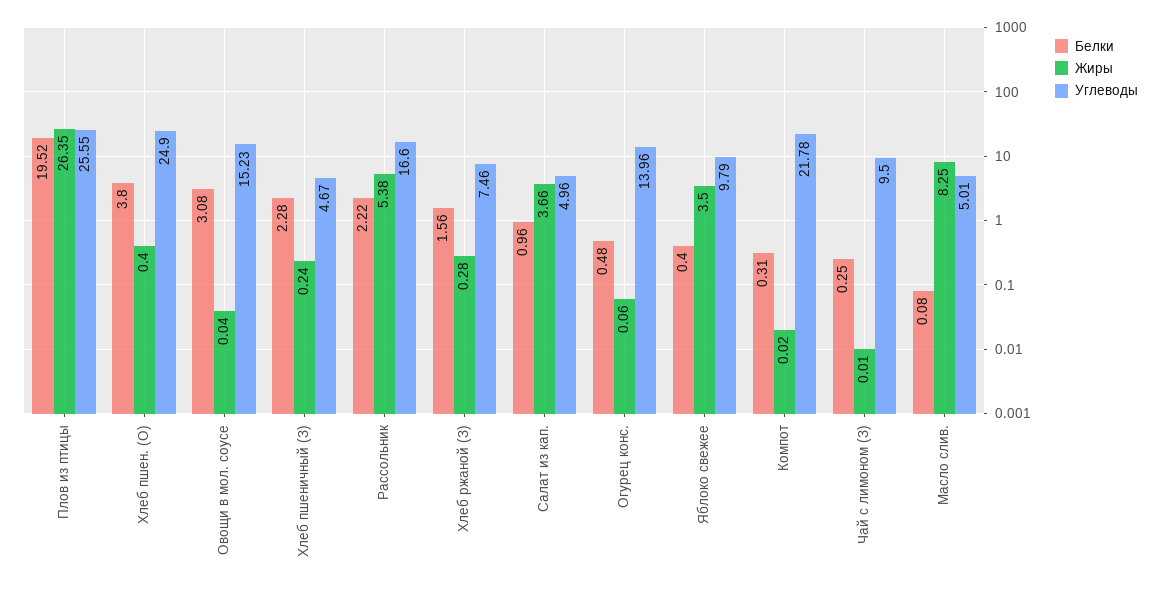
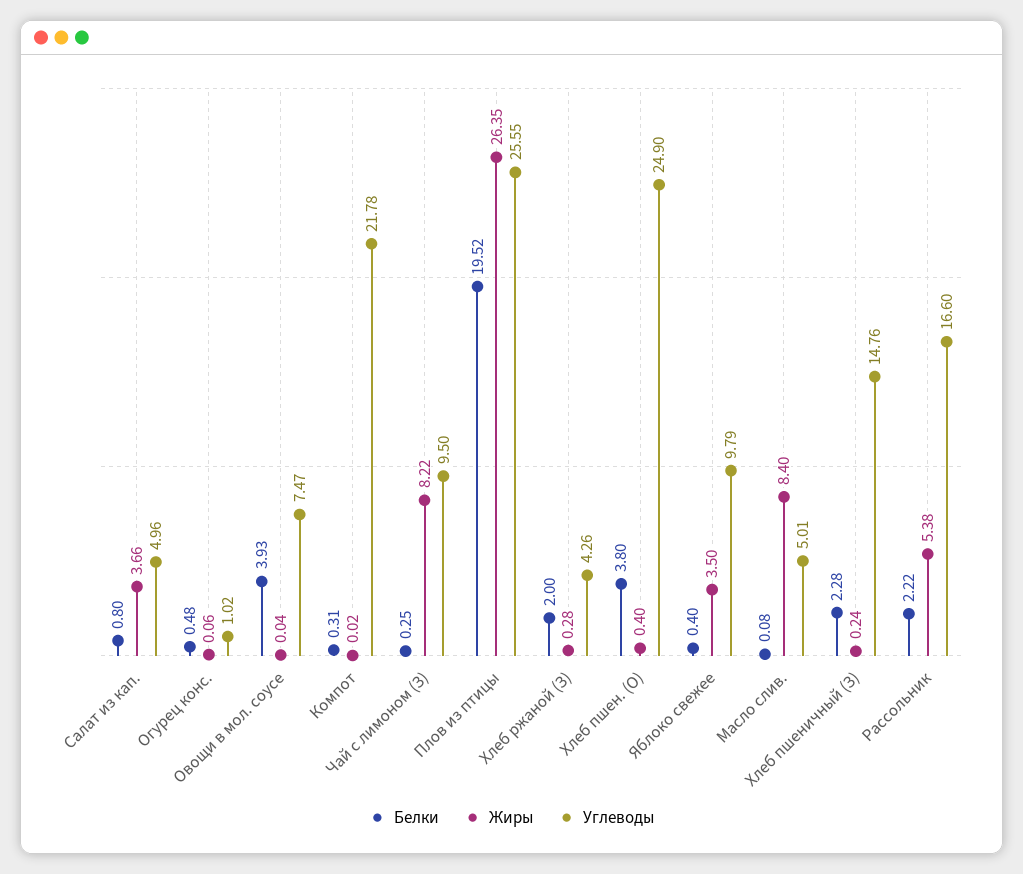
Белки, Овощи в мол. соусе: 3.08 -> 3.93
Углеводы, Овощи в мол. соусе: 15.23 -> 7.47
Углеводы, Хлеб пшеничный (З): 4.67 -> 14.76
Белки, Хлеб ржаной (З): 1.56 -> 2
Углеводы, Хлеб ржаной (З): 7.46 -> 4.26
Белки, Салат из кап.: 0.96 -> 0.8
Углеводы, Огурец конс.: 13.96 -> 1.02
Жиры, Чай с лимоном (З): 0.01 -> 8.22
Жиры, Масло слив.: 8.25 -> 8.4

